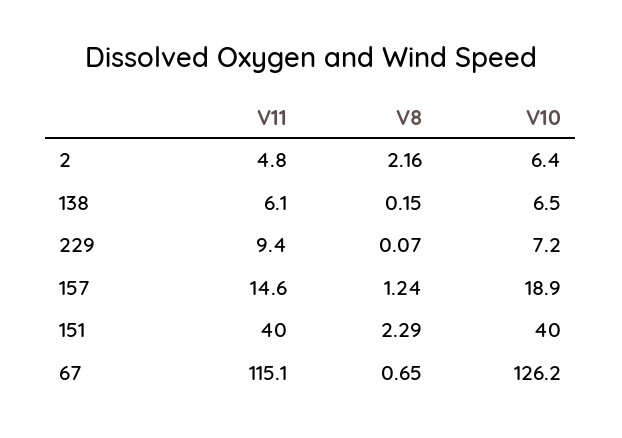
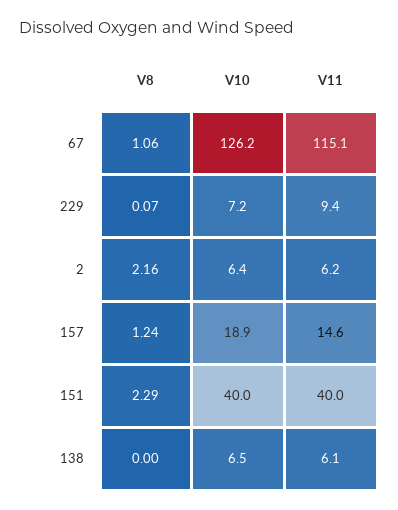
V11, 2: 4.8 -> 6.2
V8, 138: 0.15 -> 0
V8, 67: 0.65 -> 1.06

